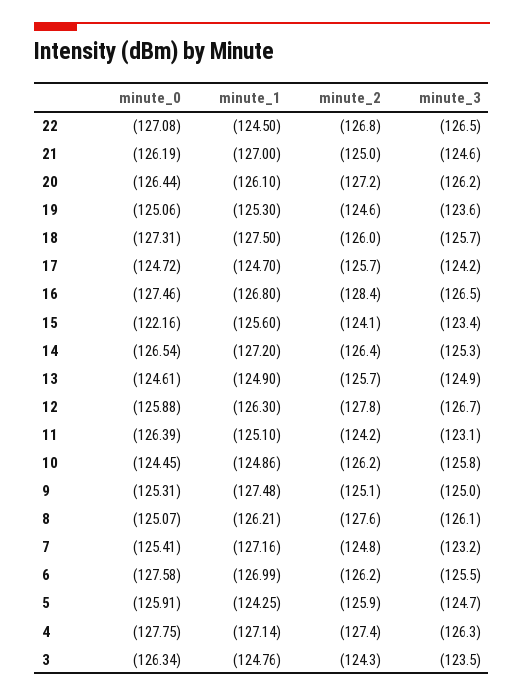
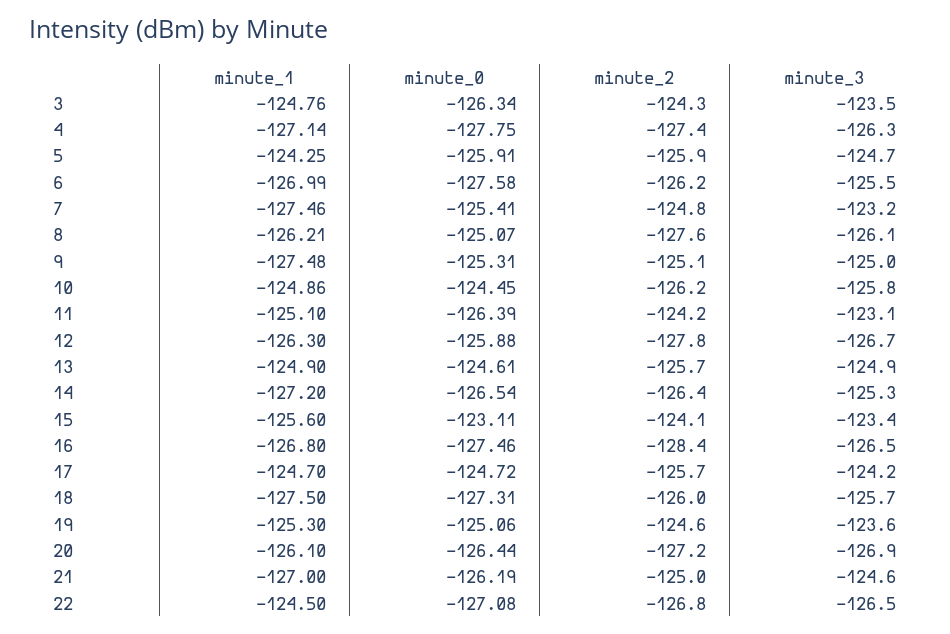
minute_3, 20: -126.2 -> -126.9
minute_0, 15: -122.16 -> -123.11
minute_1, 7: -127.16 -> -127.46

